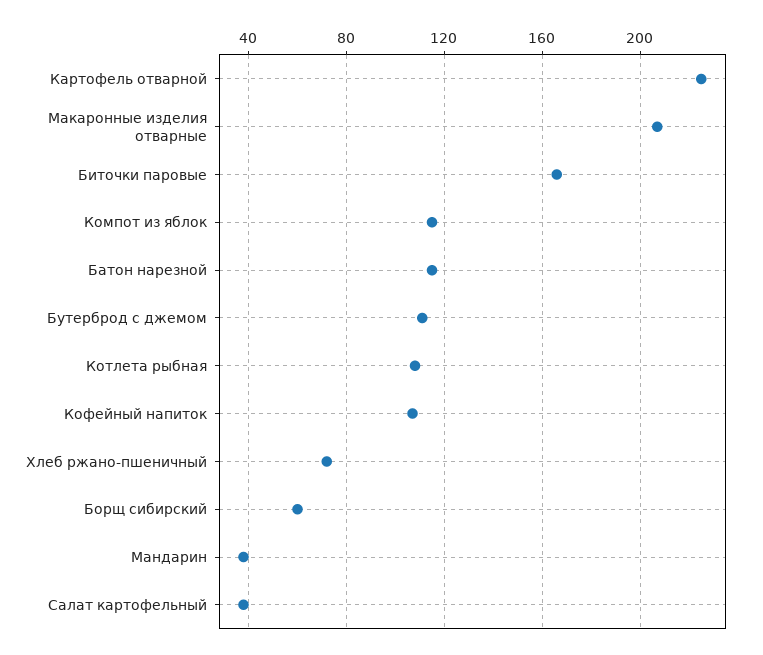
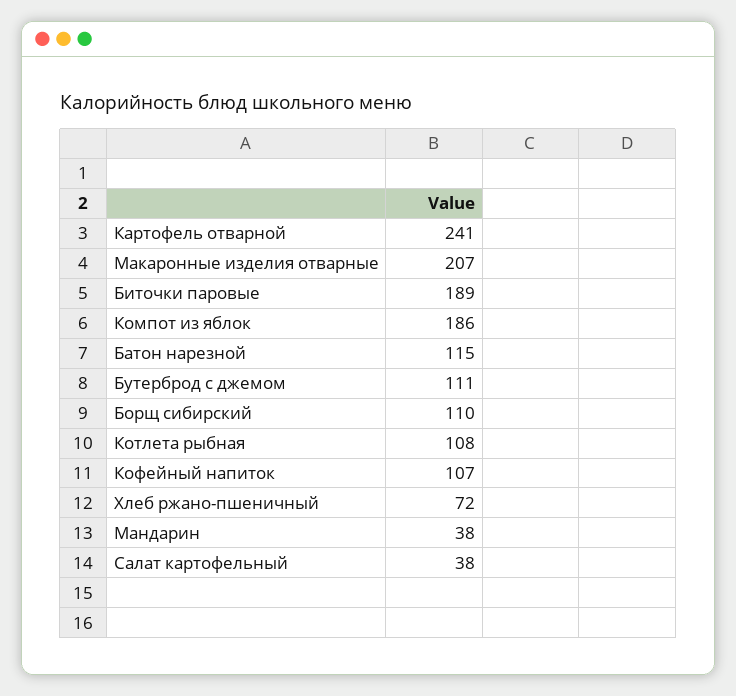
Картофель отварной: 225 -> 241
Биточки паровые: 165 -> 189
Компот из яблок: 115 -> 186
Борщ сибирский: 60 -> 110

